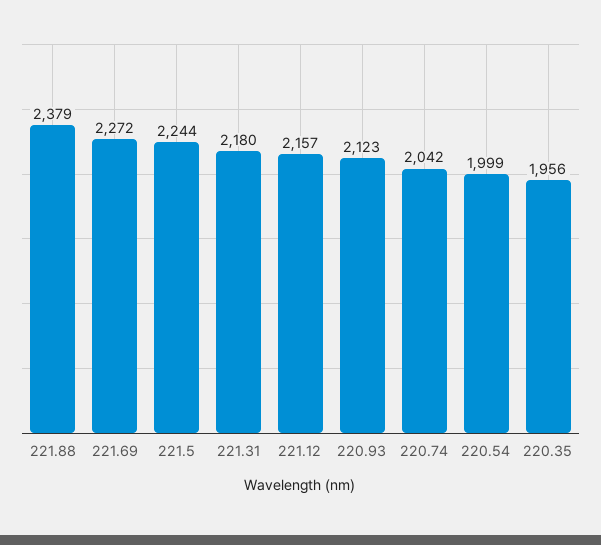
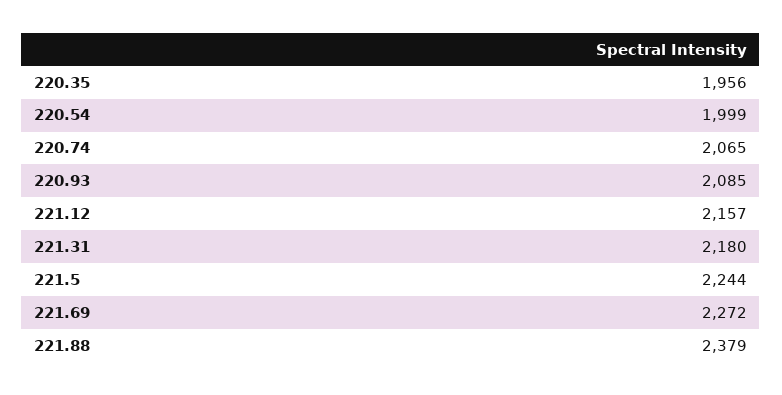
220.93: 2123 -> 2085
220.74: 2042 -> 2065

